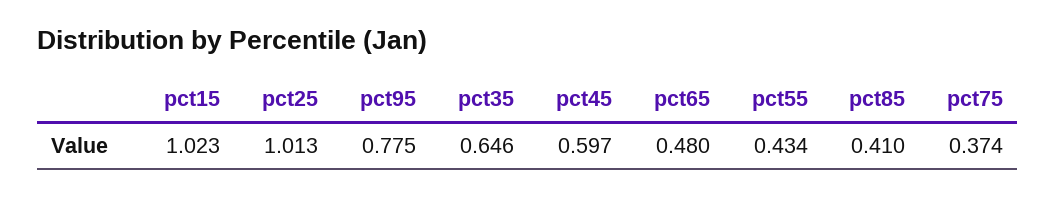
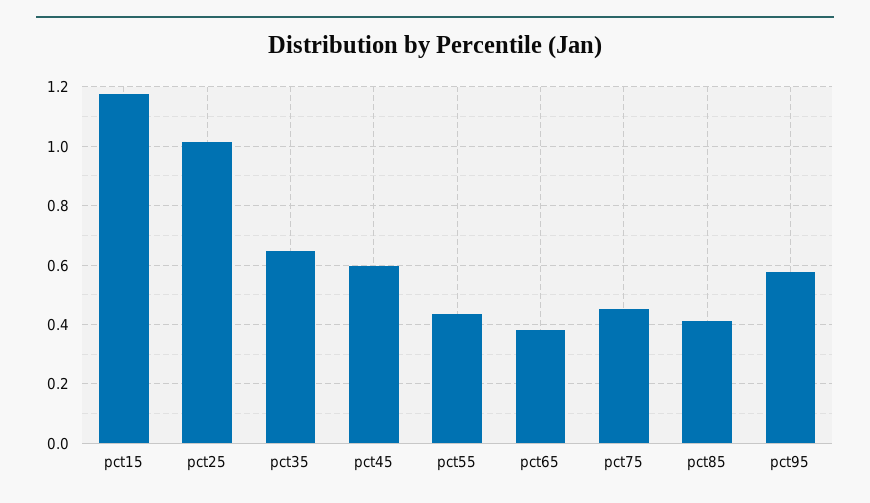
pct15: 1.023 -> 1.175
pct95: 0.775 -> 0.575
pct65: 0.48 -> 0.375
pct75: 0.374 -> 0.45

